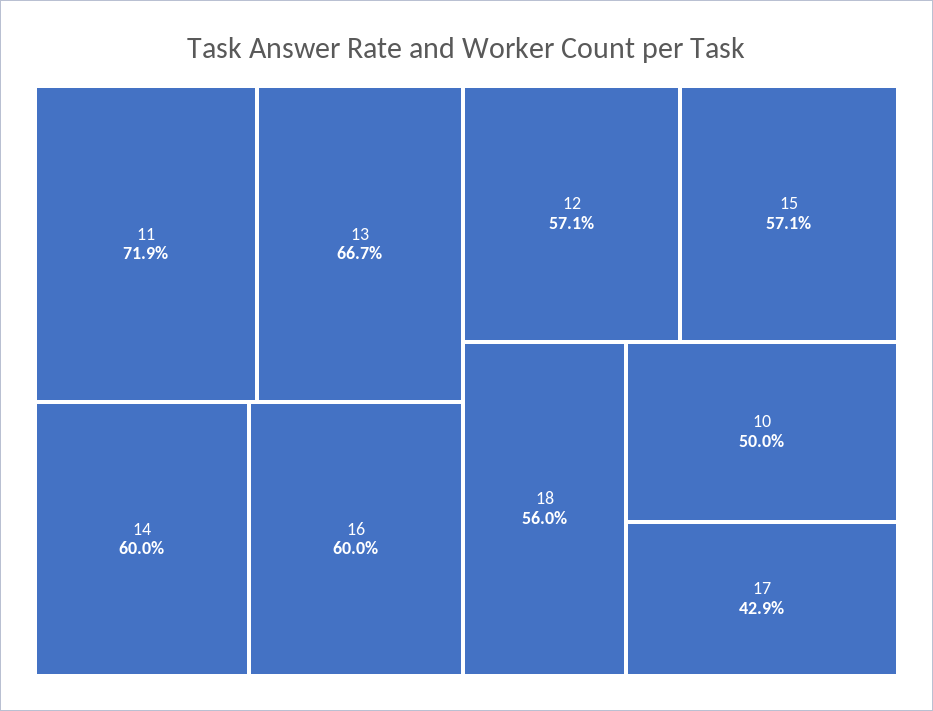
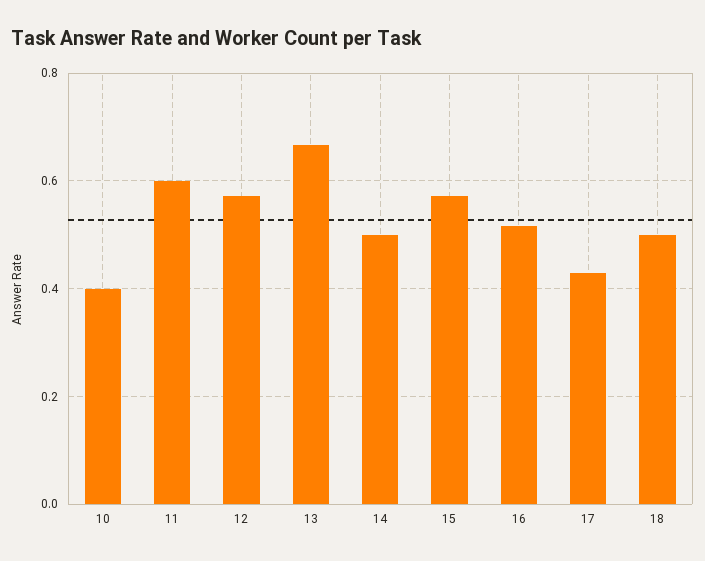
11: 0.719 -> 0.6
14: 0.6 -> 0.5
16: 0.6 -> 0.52
18: 0.56 -> 0.5
10: 0.5 -> 0.4

